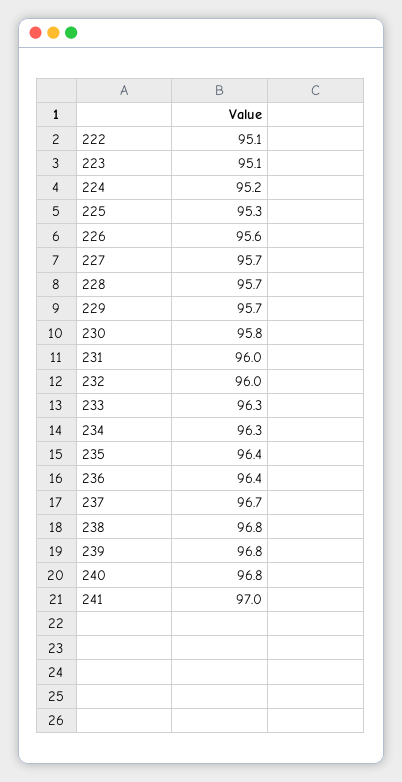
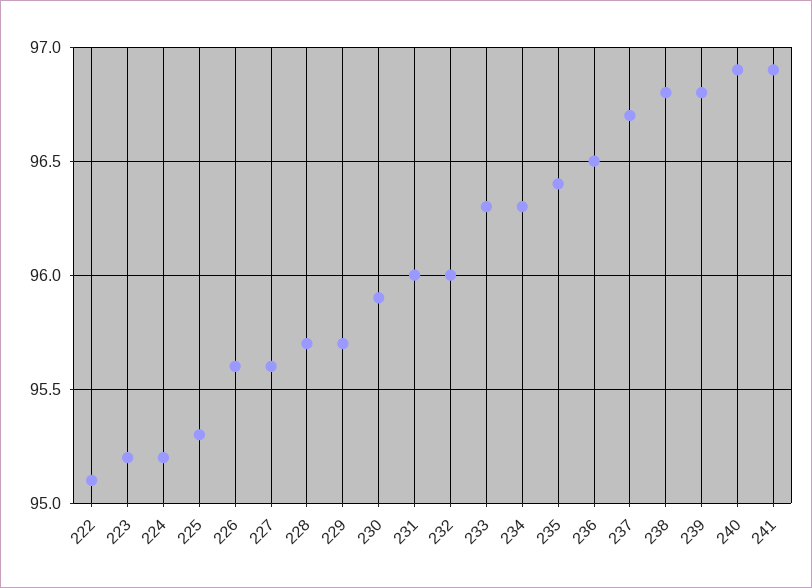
223: 95.1 -> 95.2
227: 95.7 -> 95.6
230: 95.8 -> 95.9
236: 96.4 -> 96.5
240: 96.8 -> 96.9
241: 97 -> 96.9

